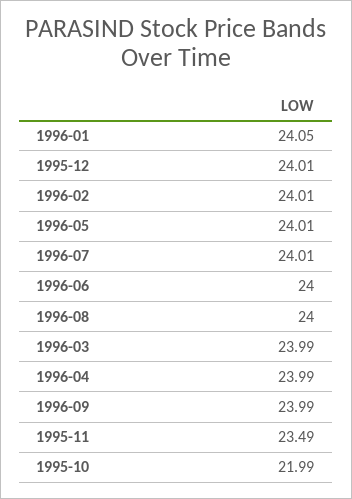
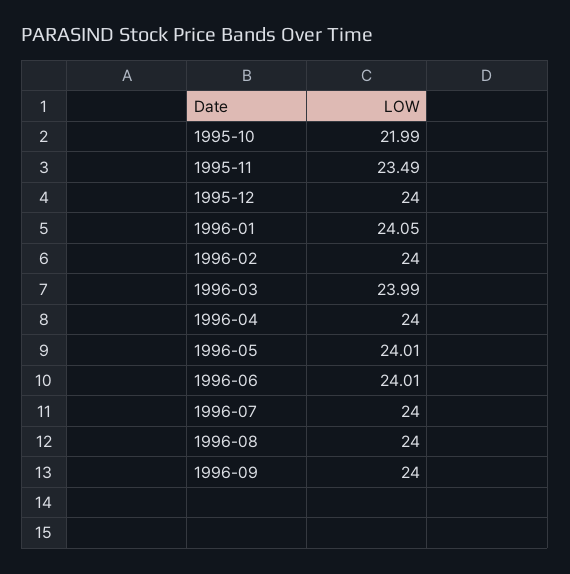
1995-12: 24.01 -> 24
1996-02: 24.01 -> 24
1996-07: 24.01 -> 24
1996-06: 24 -> 24.01
1996-04: 23.99 -> 24
1996-09: 23.99 -> 24

